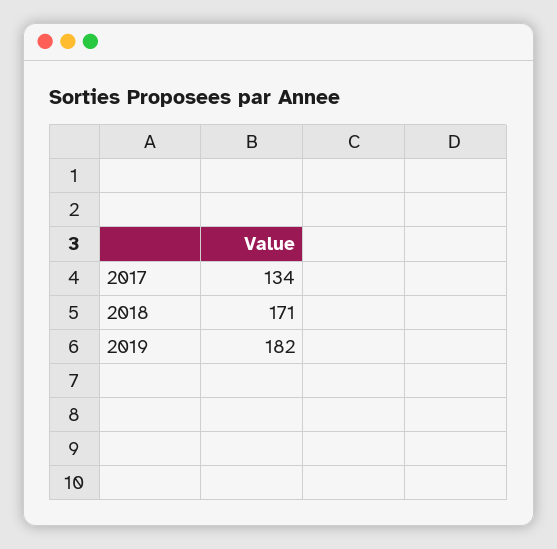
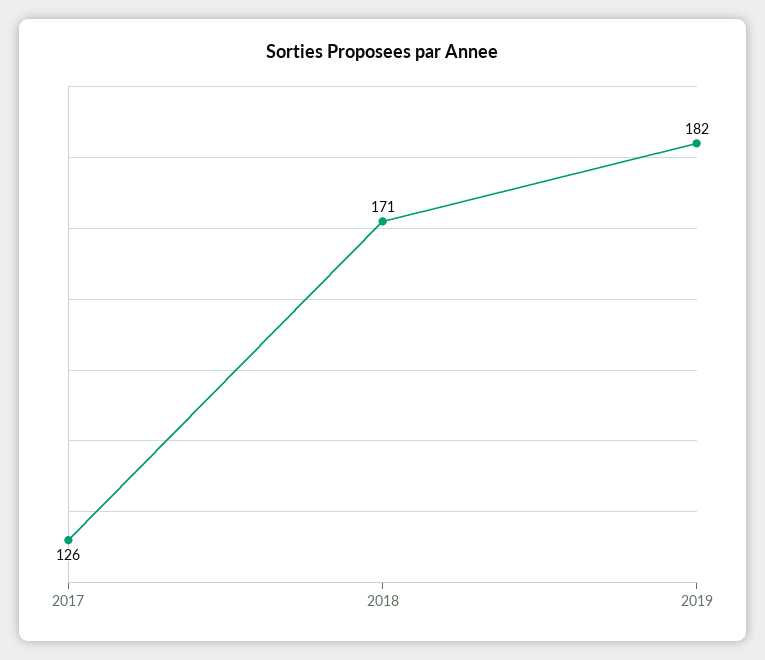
2017: 134 -> 126

